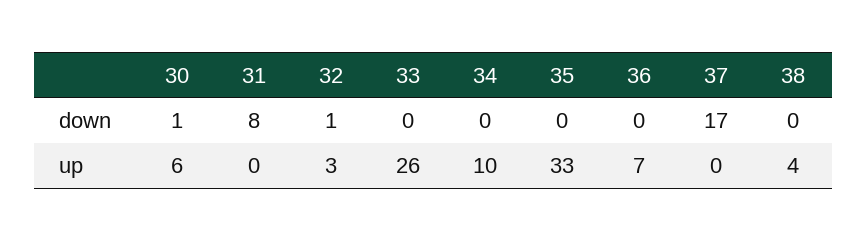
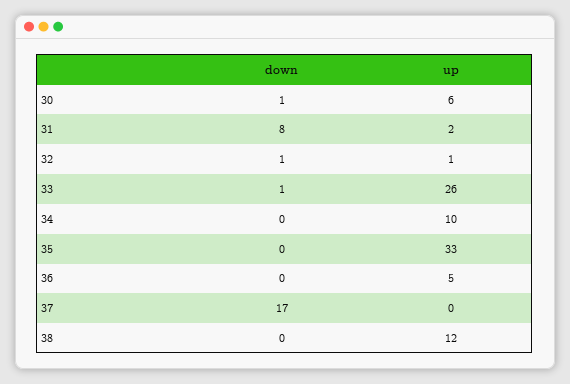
33, down: 0 -> 1
31, up: 0 -> 2
32, up: 3 -> 1
36, up: 7 -> 5
38, up: 4 -> 12

